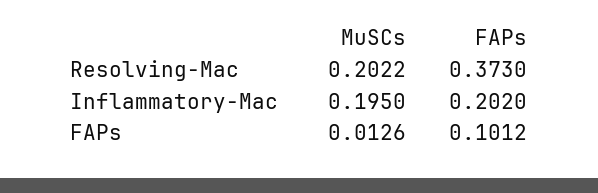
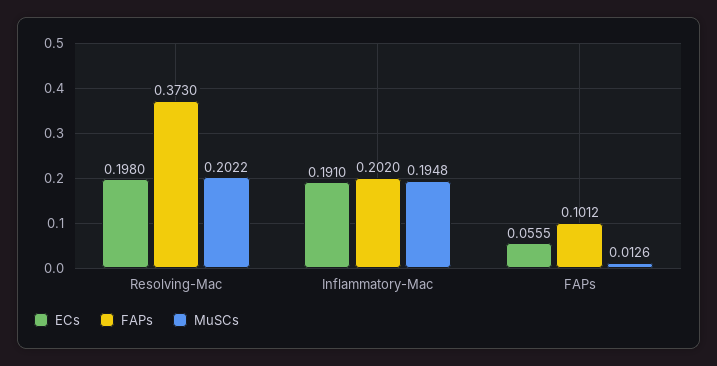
MuSCs, Inflammatory-Mac: 0.195 -> 0.1948
ECs, Resolving-Mac: none -> 0.198
ECs, Inflammatory-Mac: none -> 0.191
ECs, FAPs: none -> 0.0555

